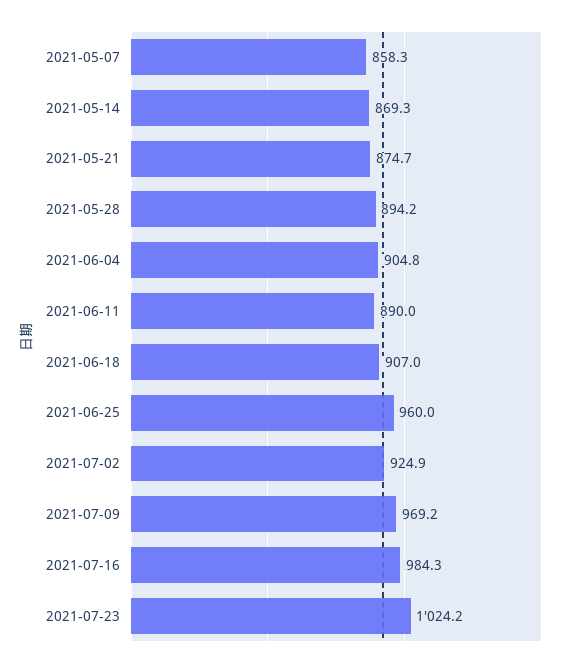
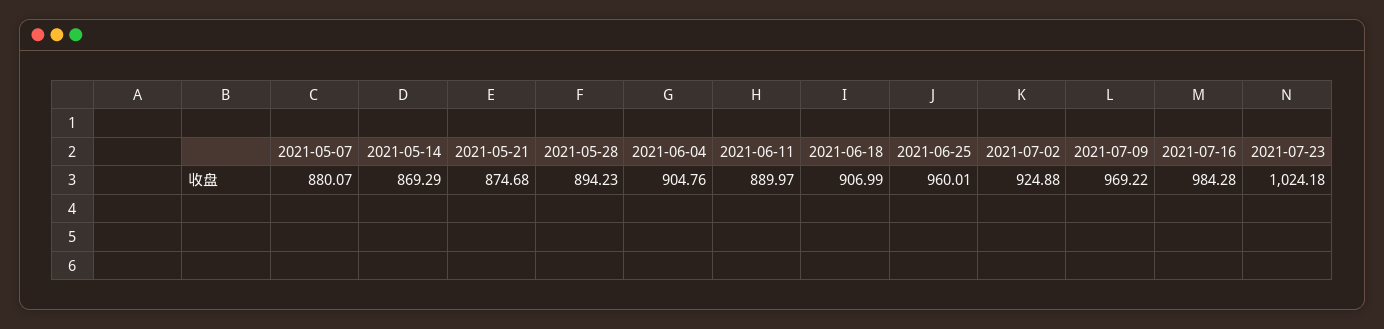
2021-05-07: 858.3 -> 880.07

